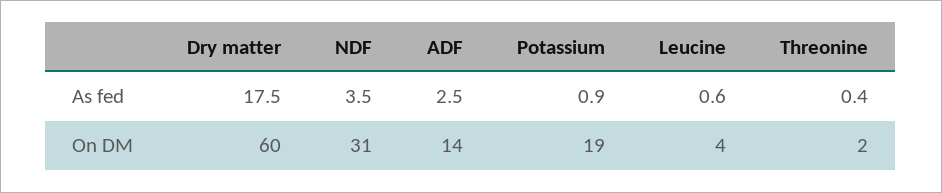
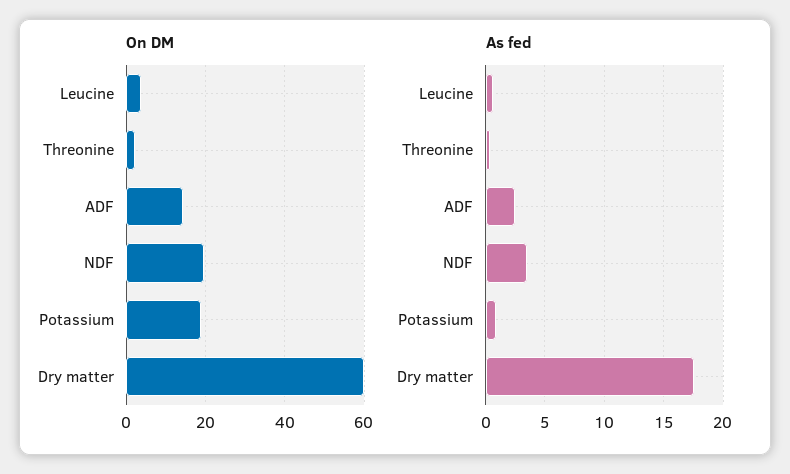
On DM, NDF: 31 -> 20

